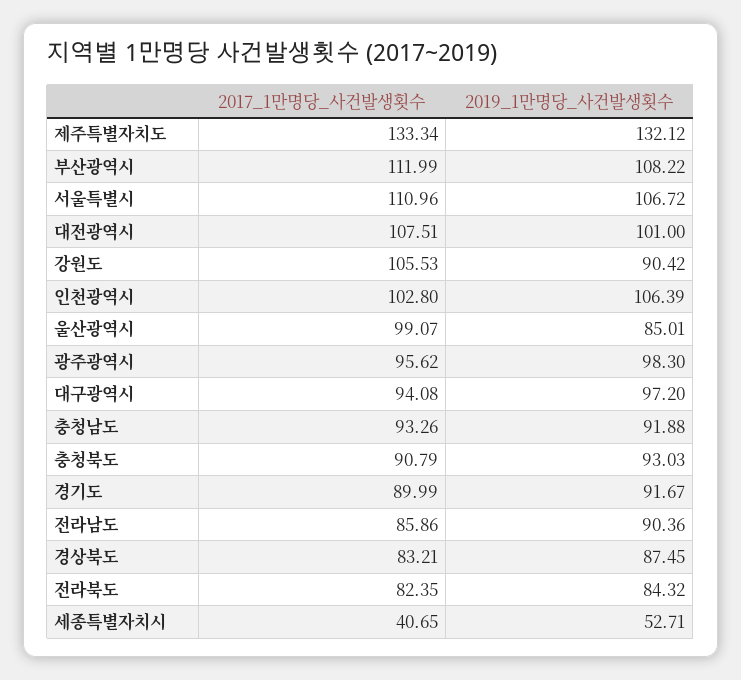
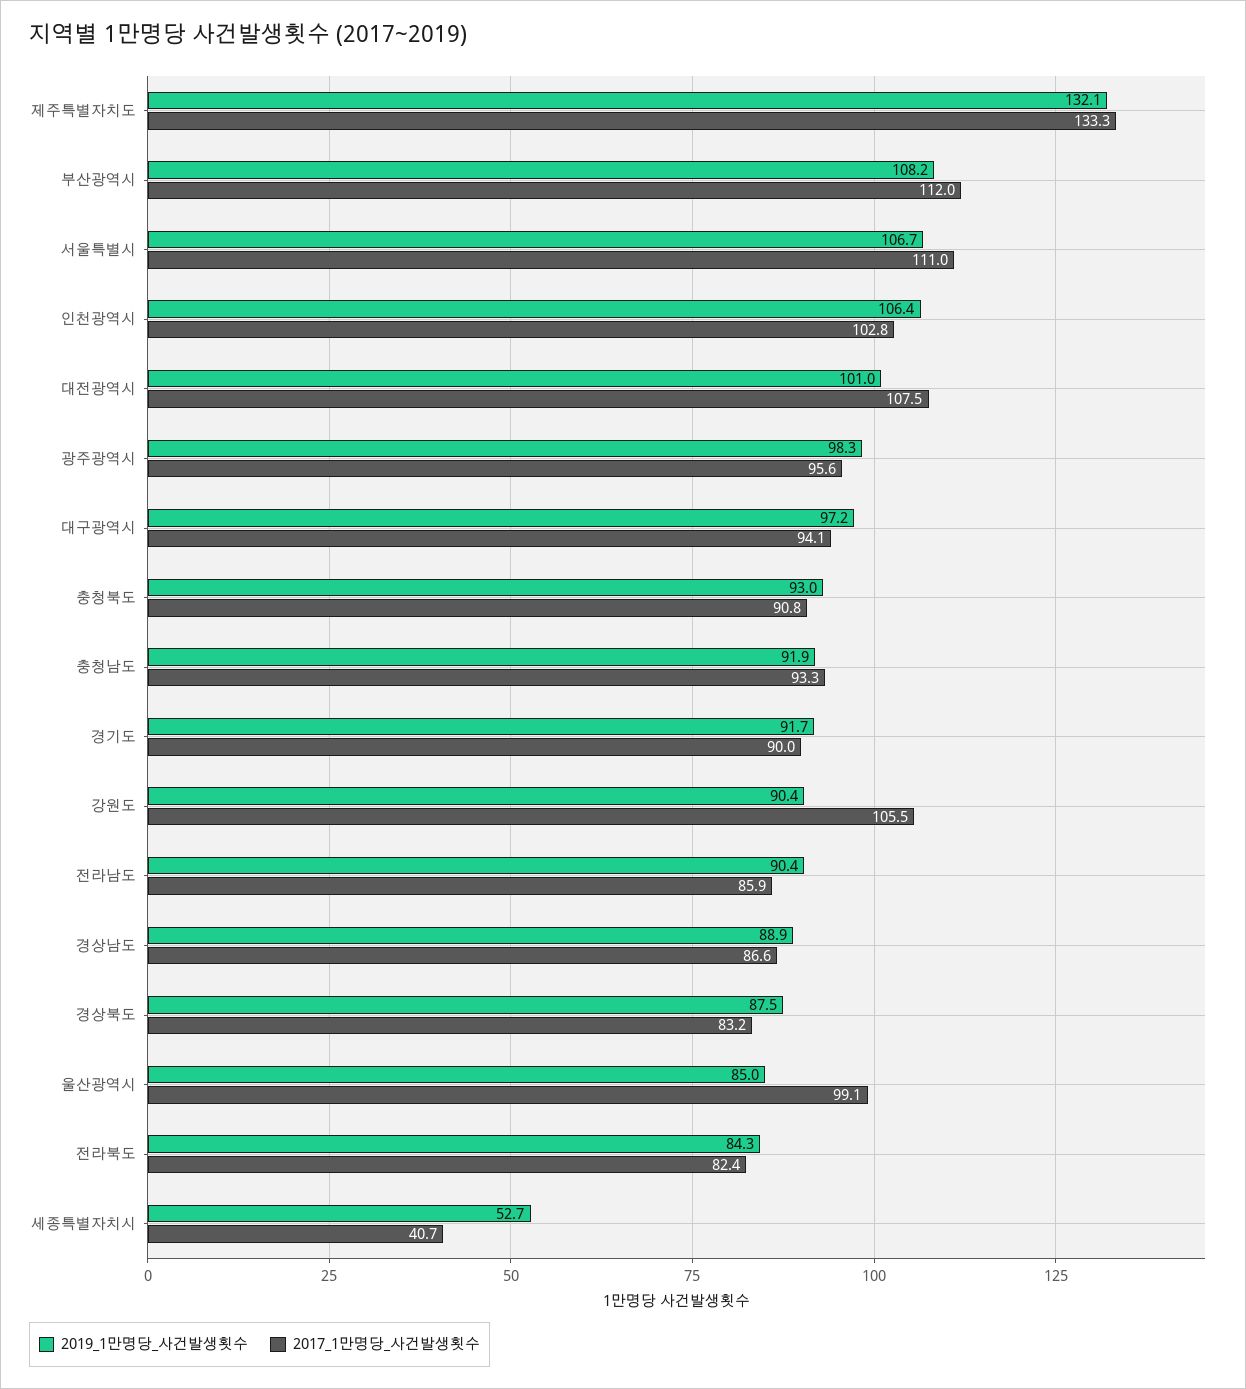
2019_1만명당_사건발생횟수, 경상남도: none -> 88.9
2017_1만명당_사건발생횟수, 경상남도: none -> 86.6

